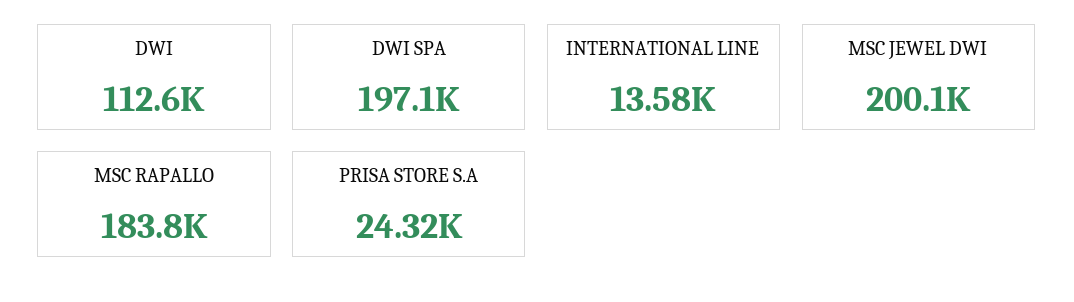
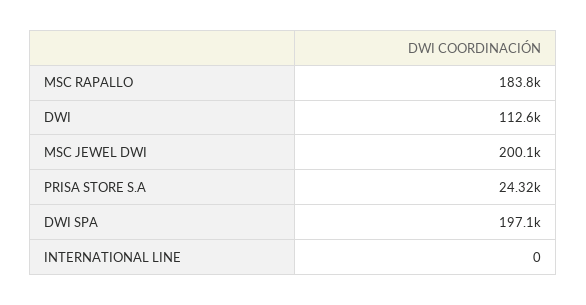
INTERNATIONAL LINE: 13580 -> 0

